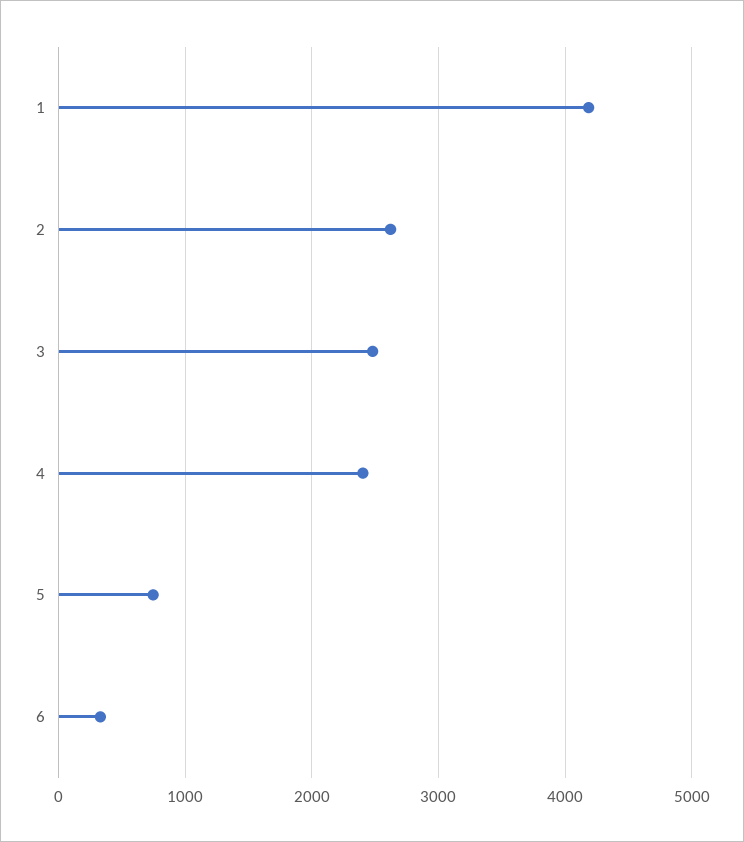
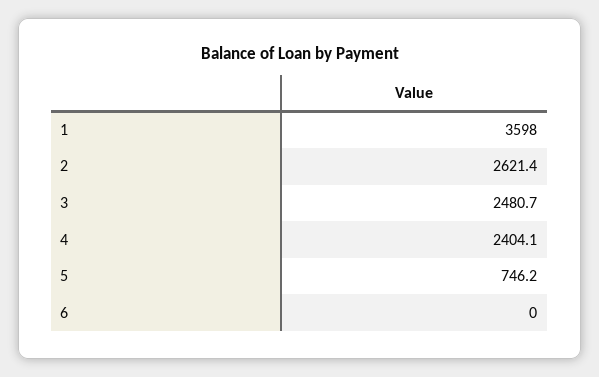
1: 4200 -> 3598
6: 300 -> 0

